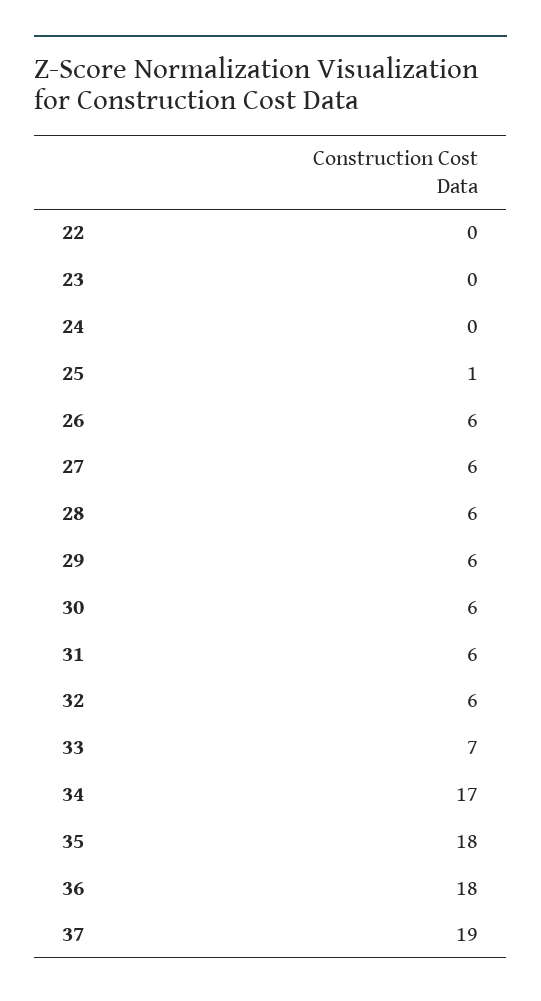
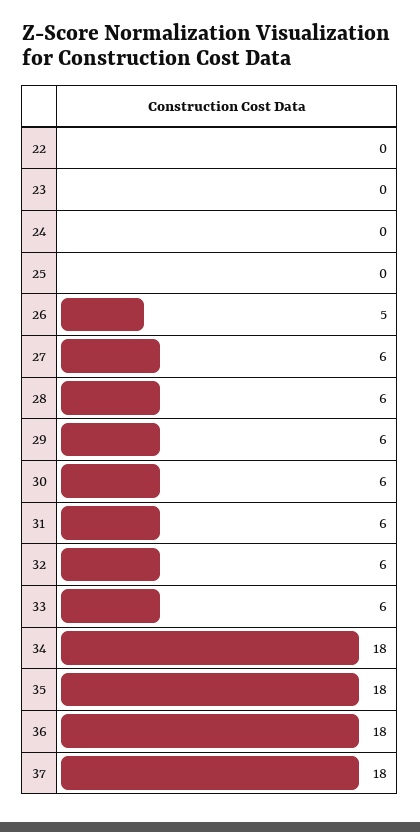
25: 1 -> 0
26: 6 -> 5
33: 7 -> 6
34: 17 -> 18
37: 19 -> 18

